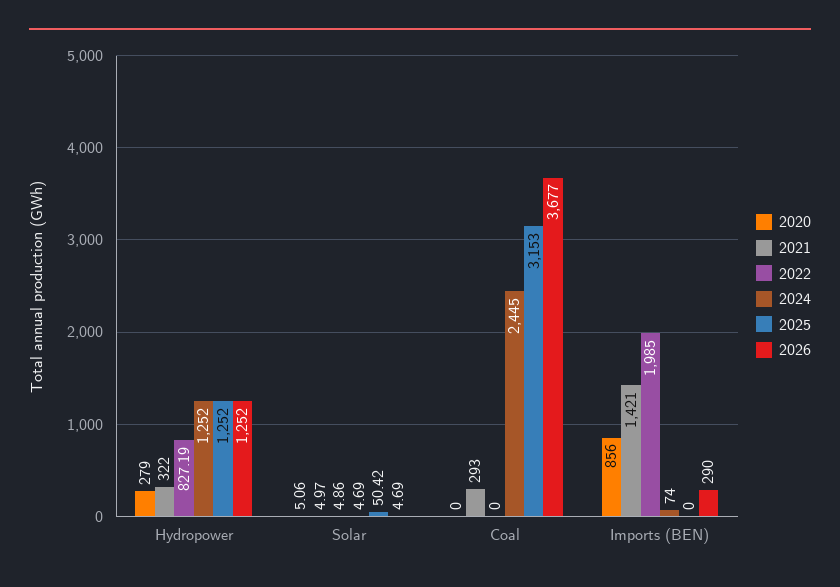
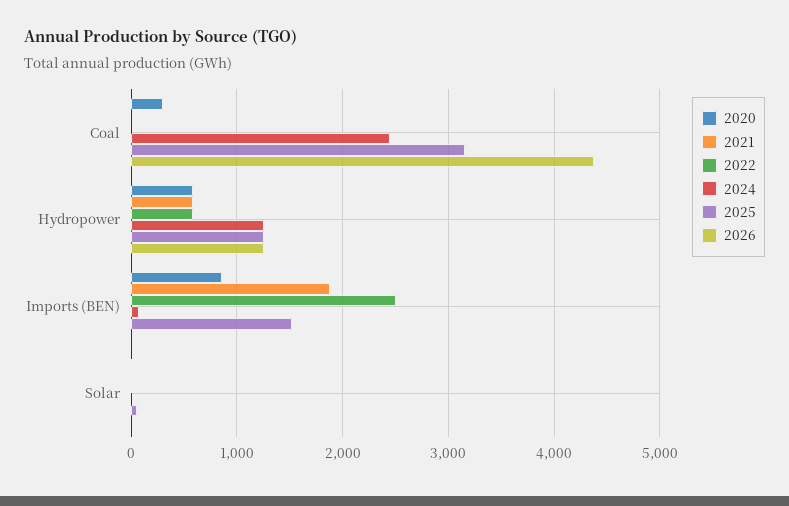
2020, Hydropower: 279 -> 600
2021, Hydropower: 322 -> 600
2022, Hydropower: 827.19 -> 600
2020, Coal: 0 -> 300
2021, Coal: 293 -> 0
2026, Coal: 3677 -> 4400
2021, Imports (BEN): 1421 -> 1900
2022, Imports (BEN): 1985 -> 2500
2025, Imports (BEN): 0 -> 1500
2026, Imports (BEN): 290 -> 0

